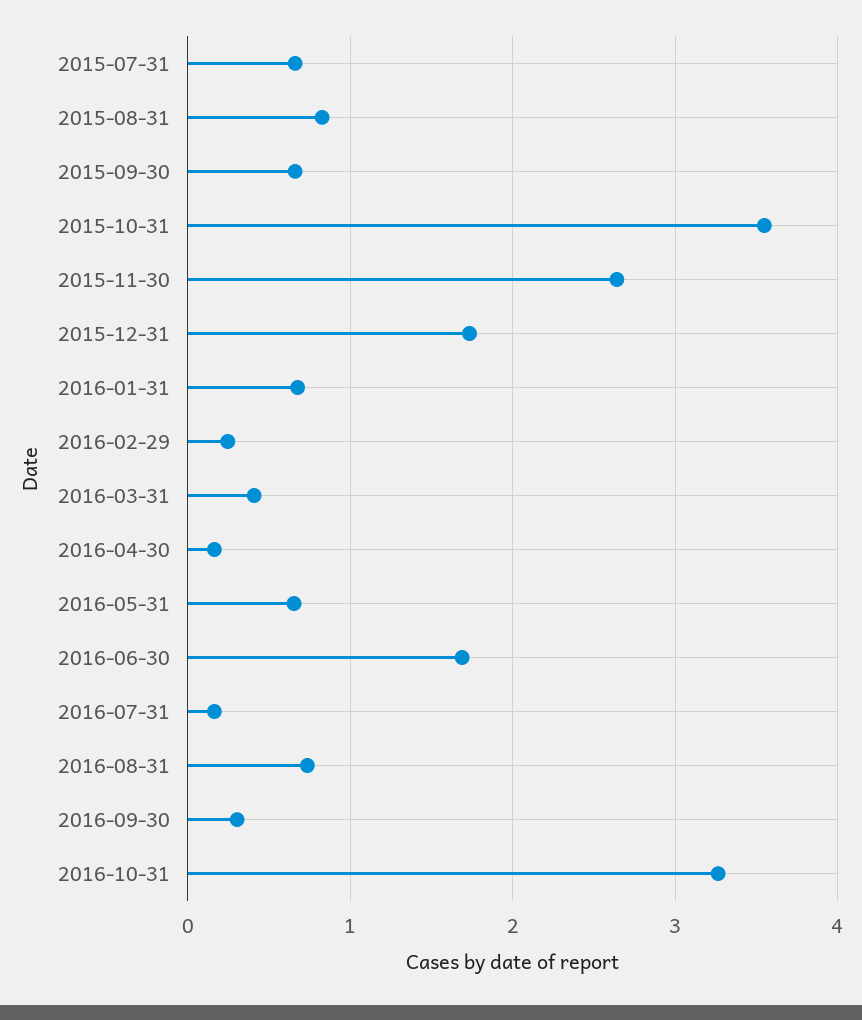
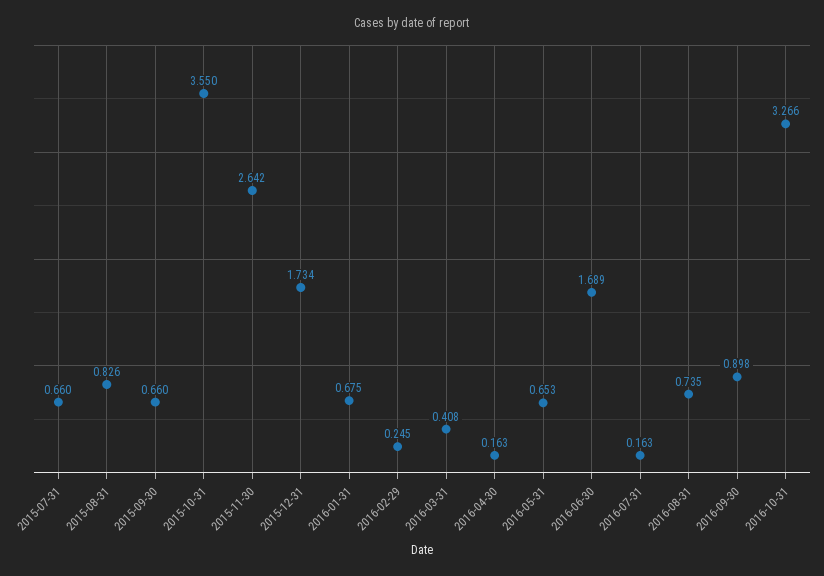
2016-09-30: 0.3 -> 0.898

